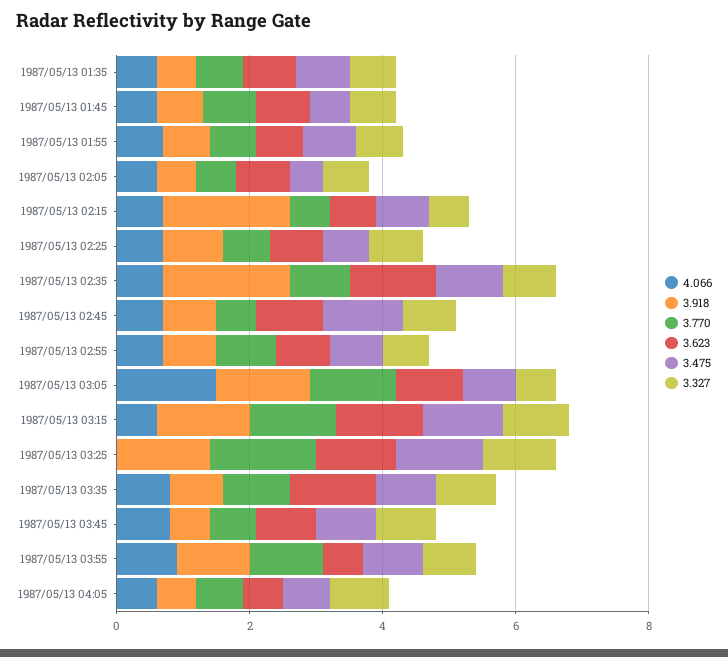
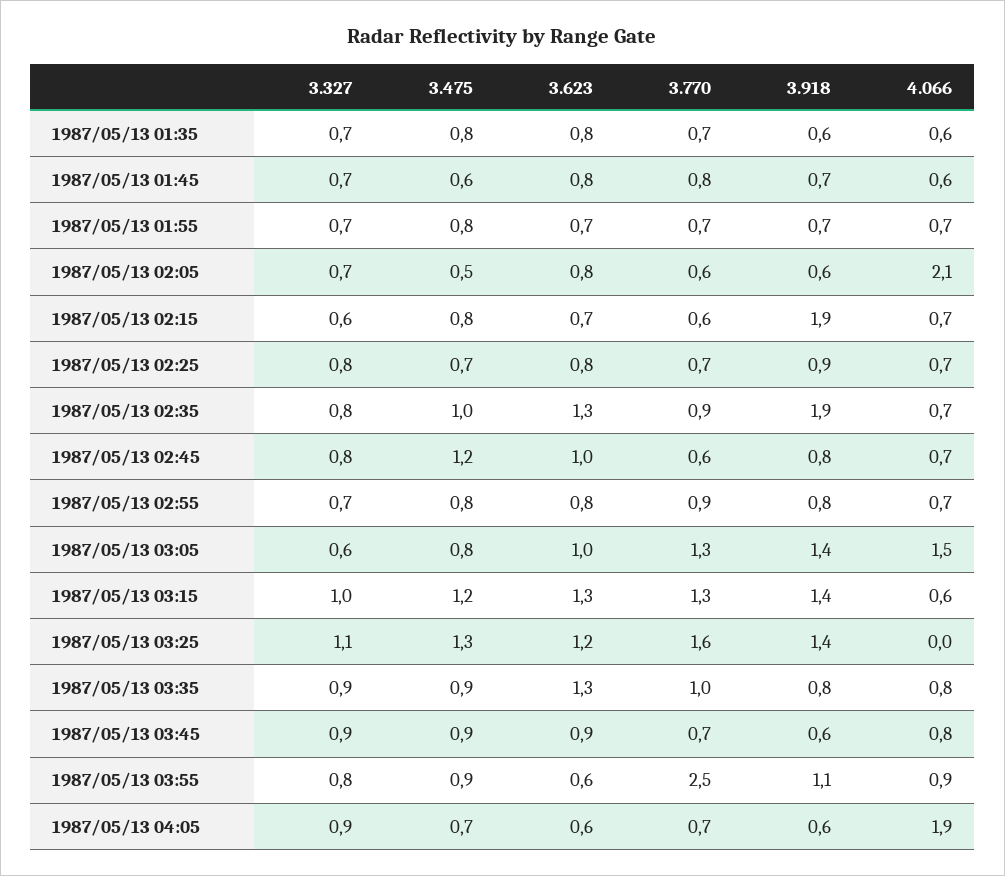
4.066, 1987/05/13 02:05: 0.5 -> 2.1
3.770, 1987/05/13 03:55: 1 -> 2.5
4.066, 1987/05/13 04:05: 0.5 -> 1.9

